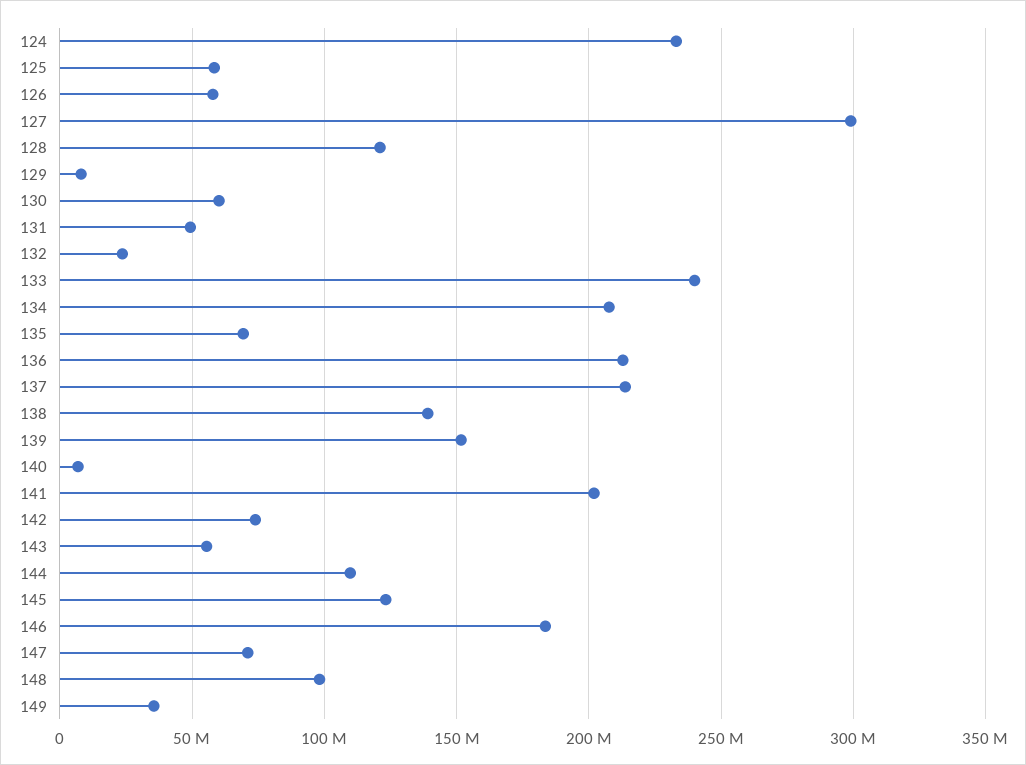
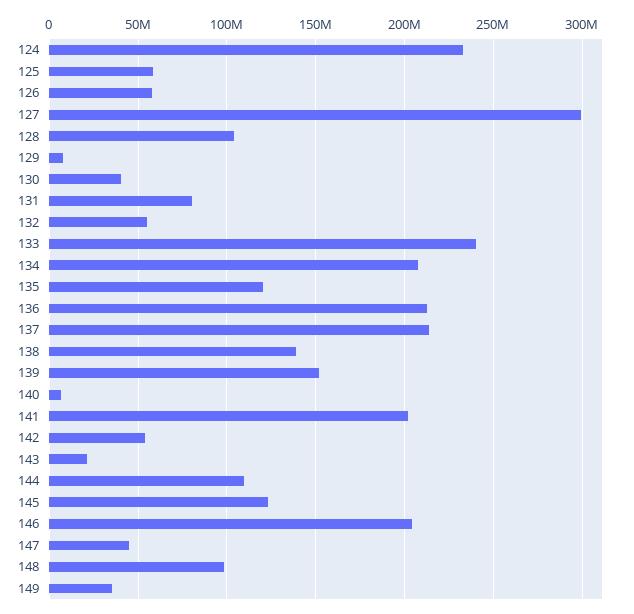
128: 120000000 -> 105000000
130: 60000000 -> 40000000
131: 50000000 -> 80000000
132: 25000000 -> 55000000
135: 70000000 -> 120000000
142: 75000000 -> 55000000
143: 55000000 -> 20000000
146: 185000000 -> 205000000
147: 70000000 -> 45000000

